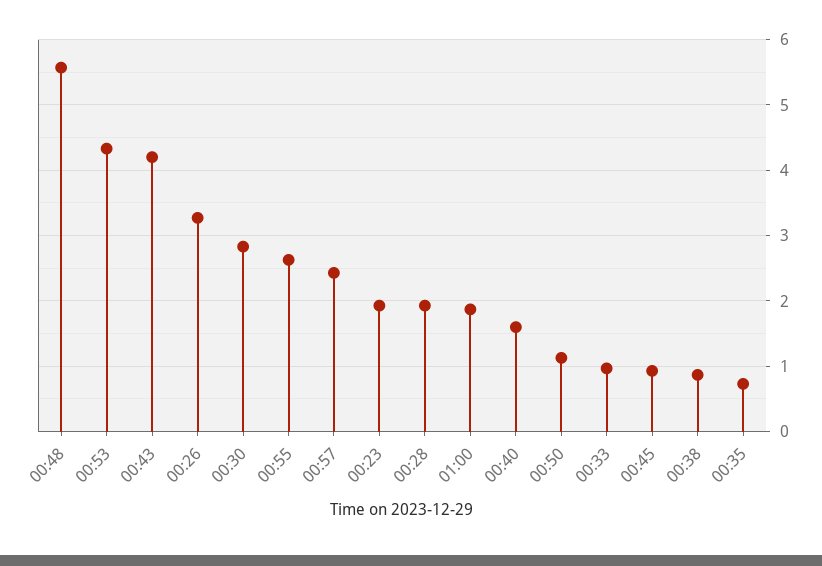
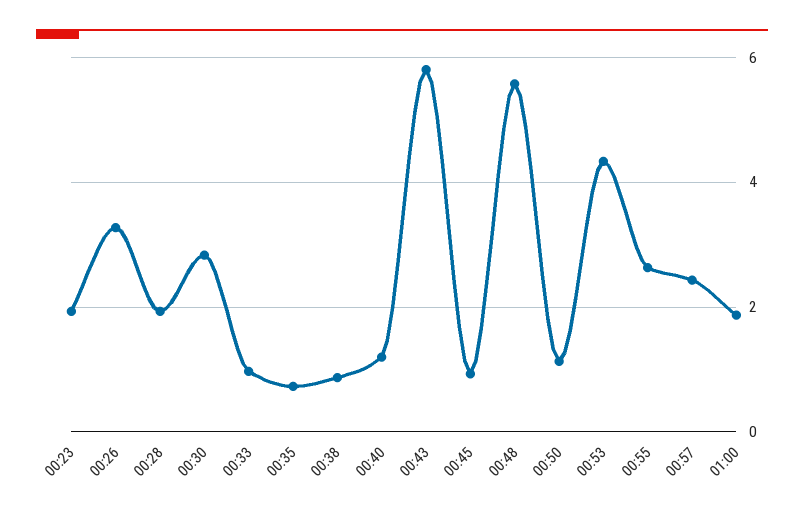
00:43: 4.2 -> 5.8
00:40: 1.6 -> 1.2

